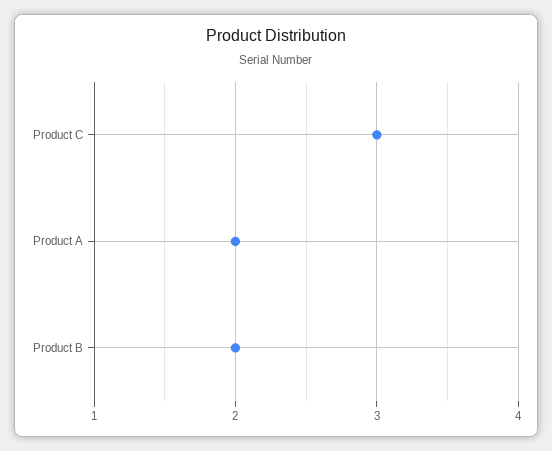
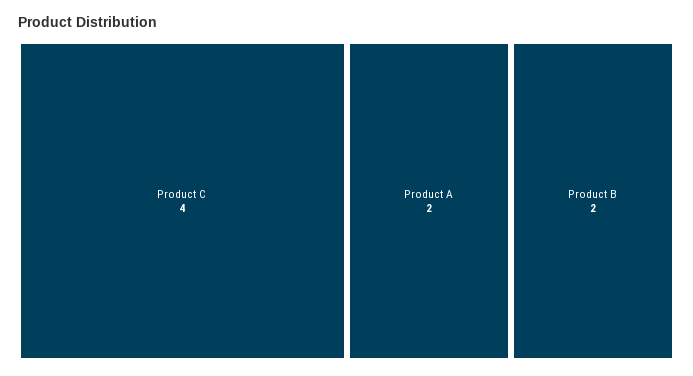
Product C: 3 -> 4

